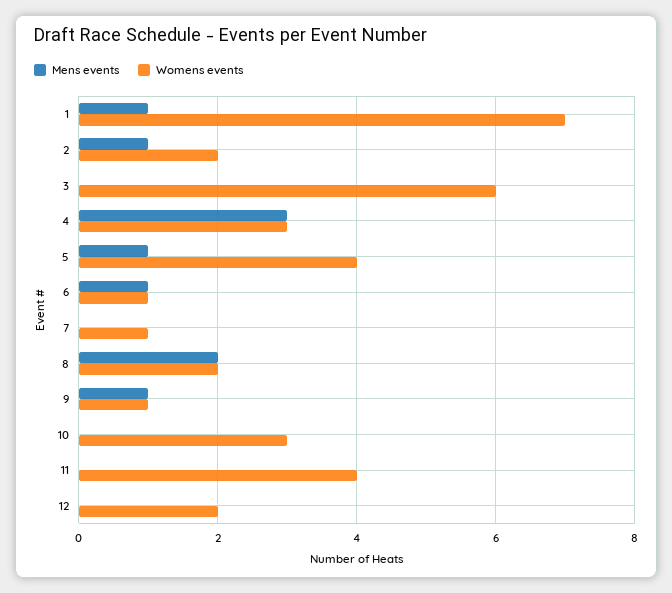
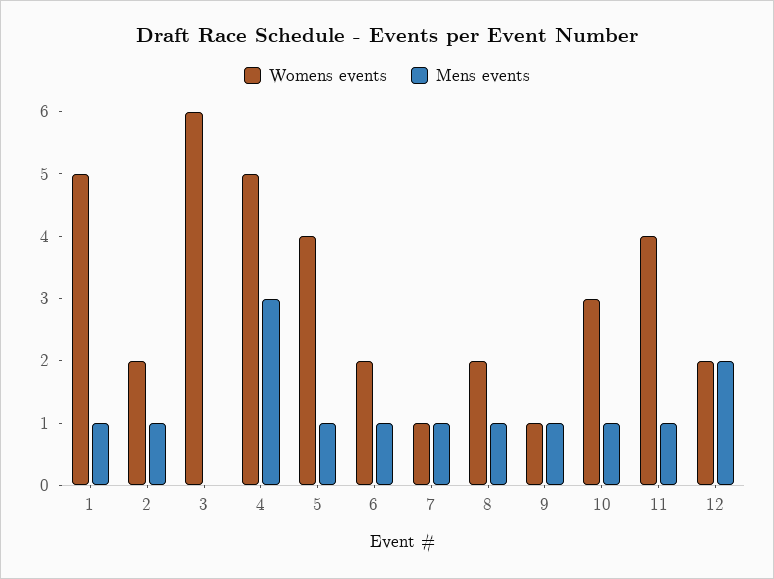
Womens events, 1: 7 -> 5
Womens events, 4: 3 -> 5
Womens events, 6: 1 -> 2
Mens events, 7: 0 -> 1
Mens events, 8: 2 -> 1
Mens events, 10: 0 -> 1
Mens events, 11: 0 -> 1
Mens events, 12: 0 -> 2

